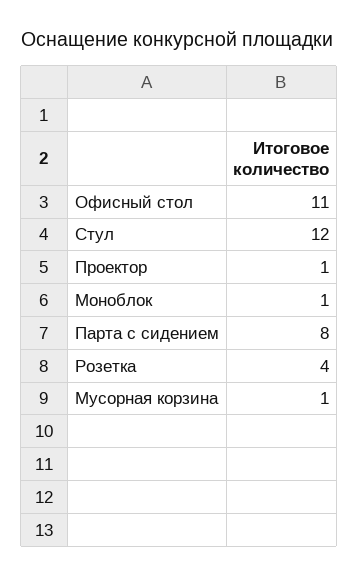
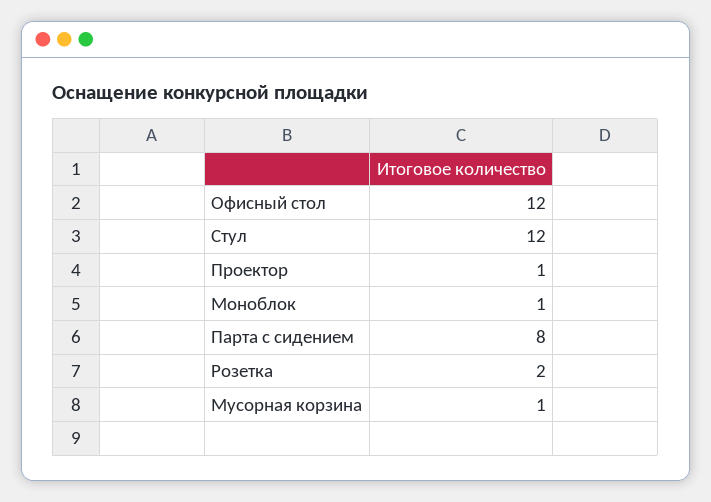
Офисный стол: 11 -> 12
Розетка: 4 -> 2

